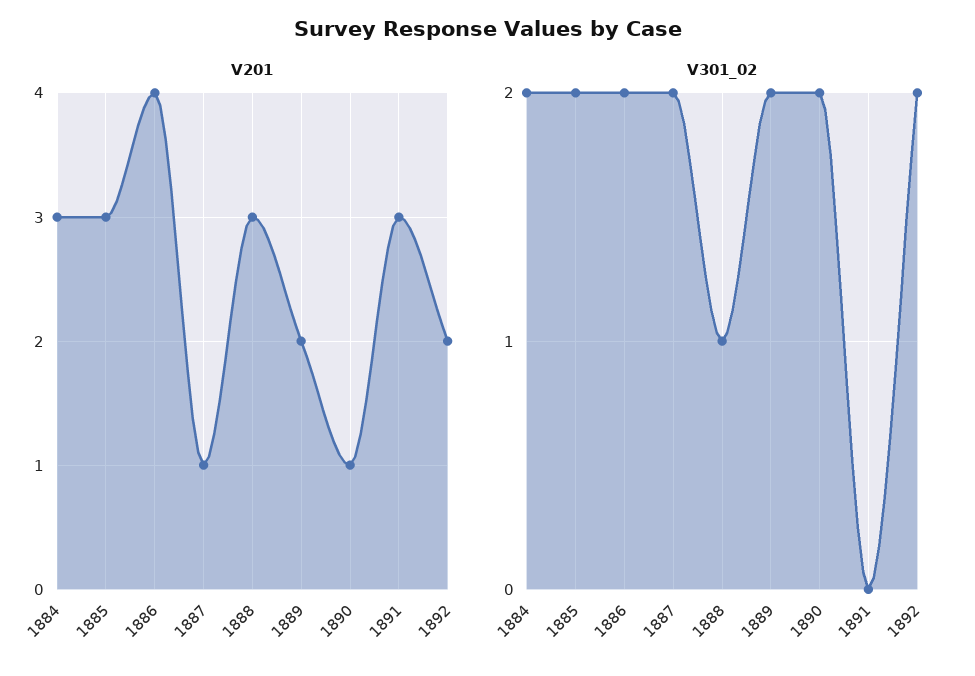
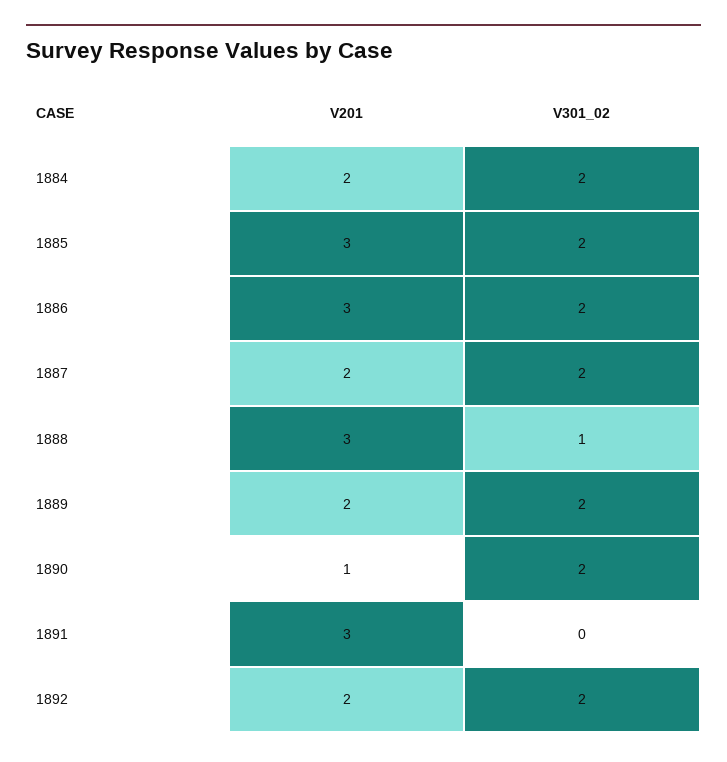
V201, 1884: 3 -> 2
V201, 1886: 4 -> 3
V201, 1887: 1 -> 2

